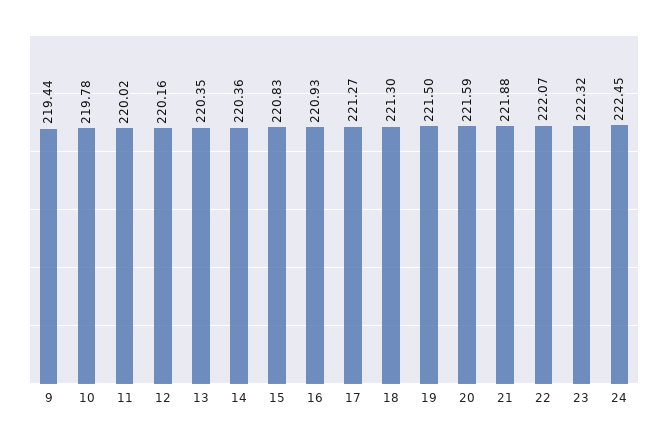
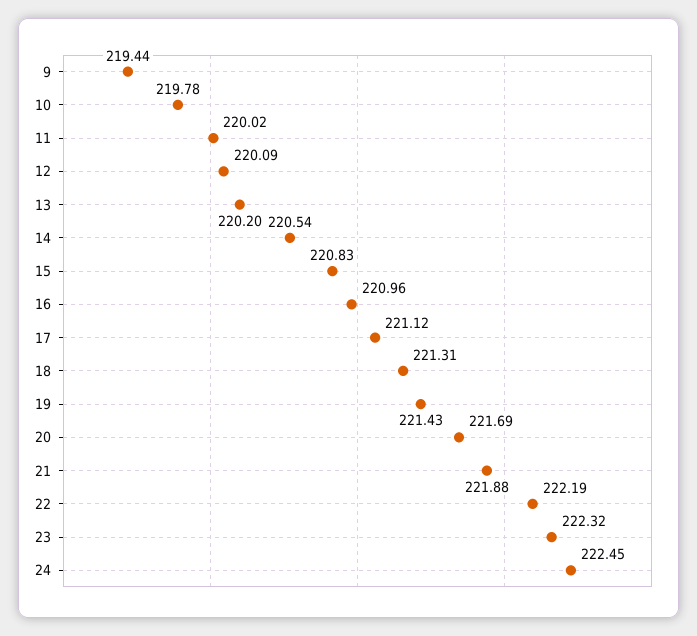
12: 220.16 -> 220.09
13: 220.35 -> 220.2
14: 220.36 -> 220.54
16: 220.93 -> 220.96
17: 221.27 -> 221.12
18: 221.3 -> 221.31
19: 221.5 -> 221.43
20: 221.59 -> 221.69
22: 222.07 -> 222.19

